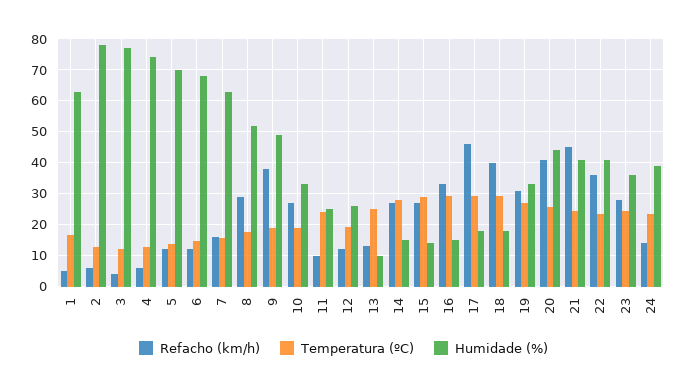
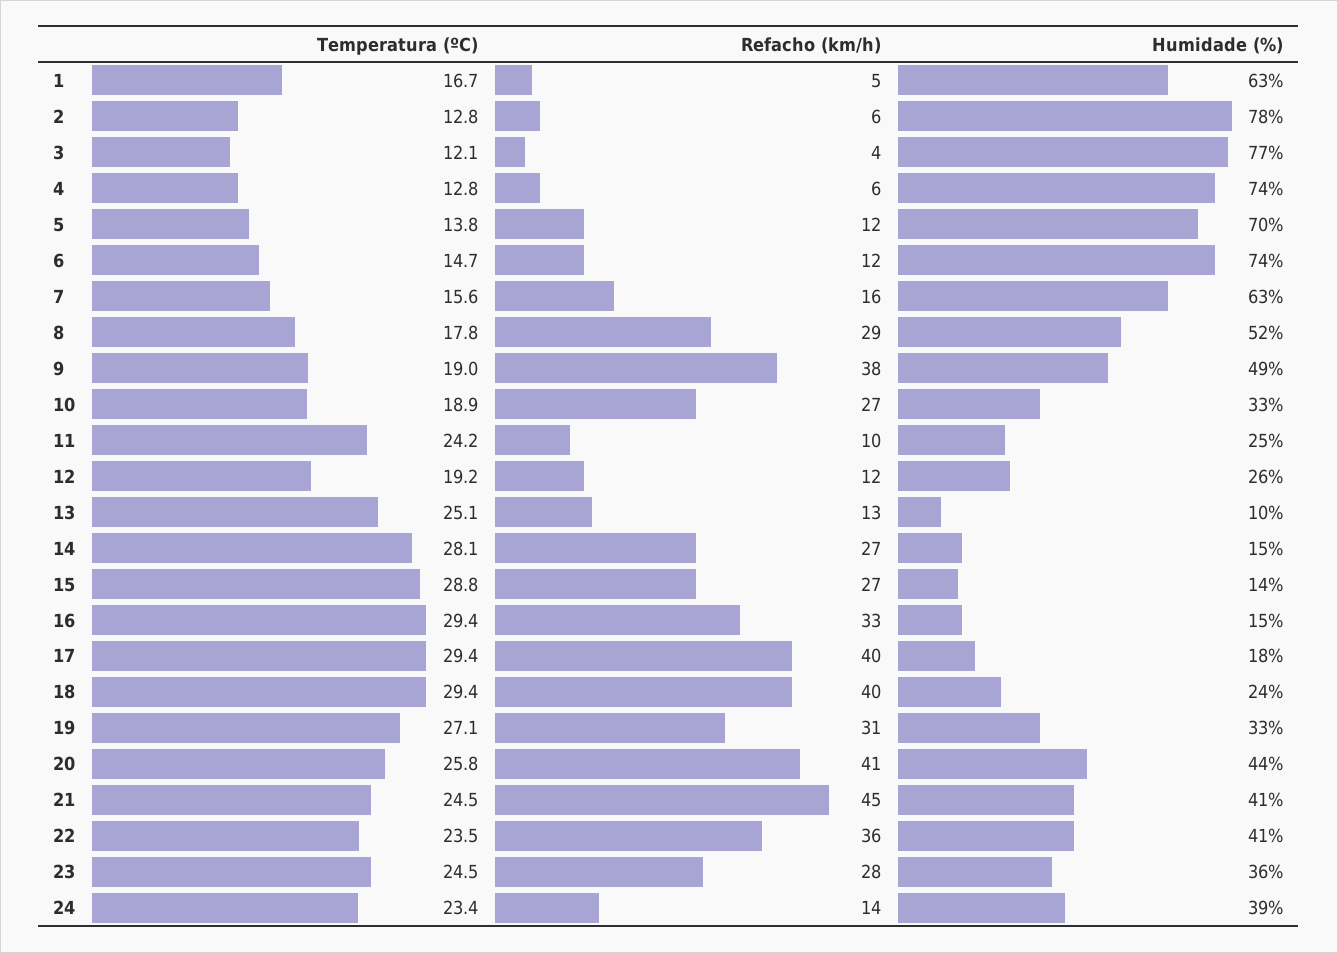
Humidade (%), 6: 68 -> 74
Refacho (km/h), 17: 46 -> 40
Humidade (%), 18: 18 -> 24

